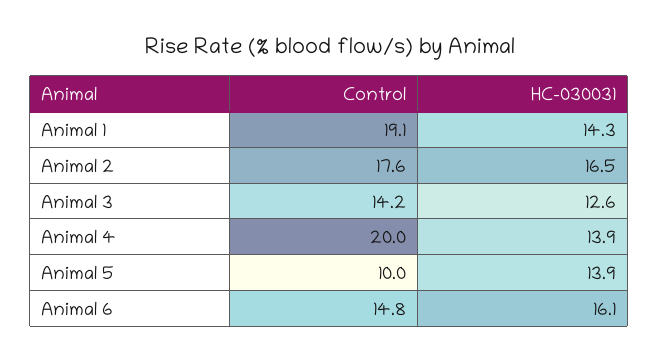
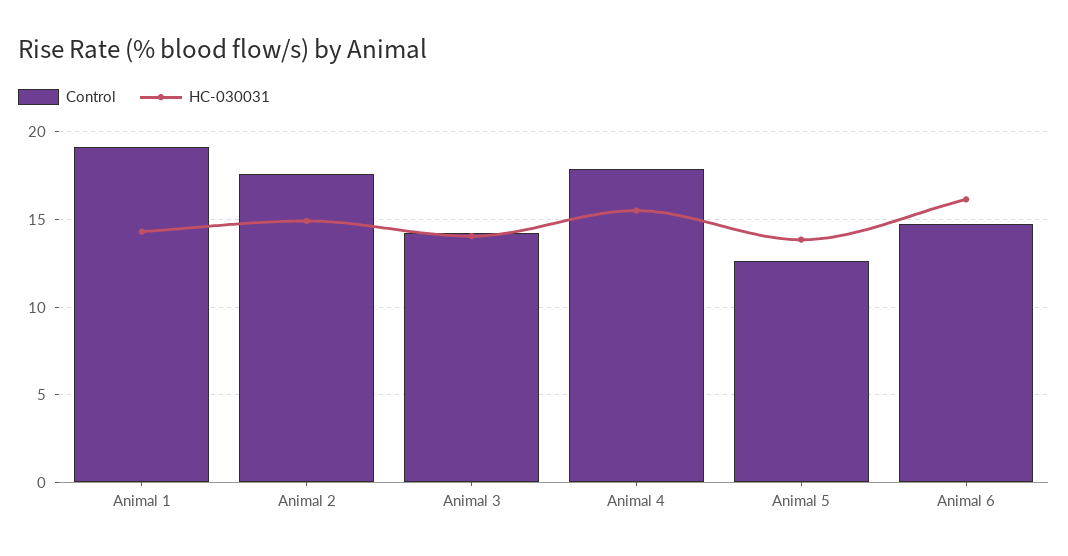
HC-030031, Animal 2: 16.5 -> 15
HC-030031, Animal 3: 12.6 -> 14
Control, Animal 4: 20 -> 18
HC-030031, Animal 4: 13.9 -> 15.5
Control, Animal 5: 10 -> 12.5

